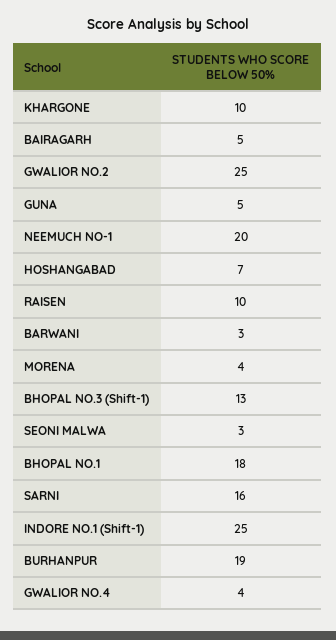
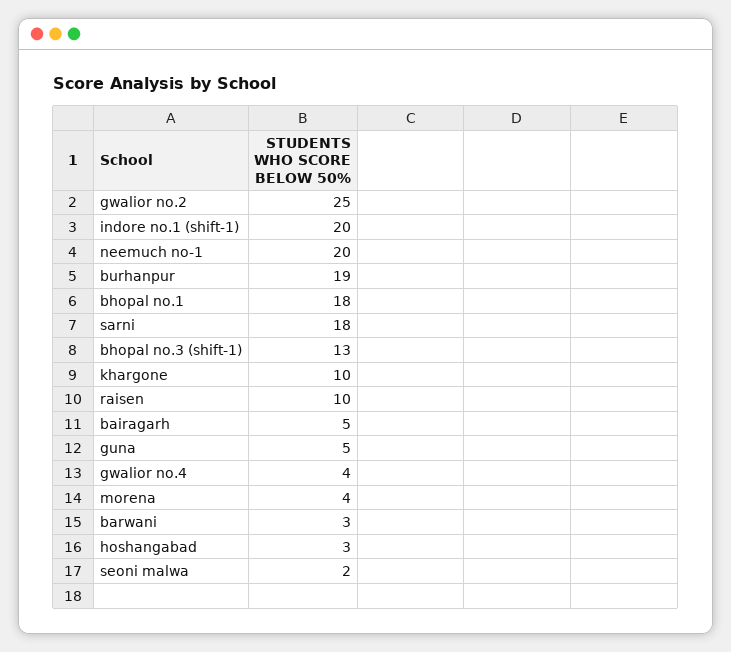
HOSHANGABAD: 7 -> 3
SEONI MALWA: 3 -> 2
SARNI: 16 -> 18
INDORE NO.1 (Shift-1): 25 -> 20

